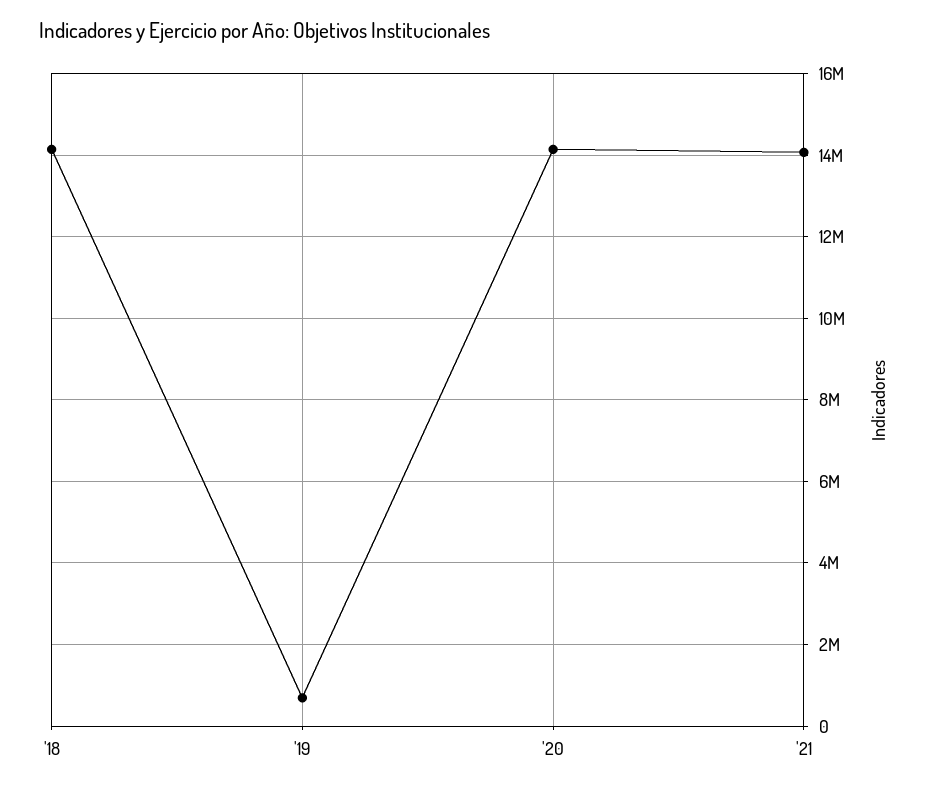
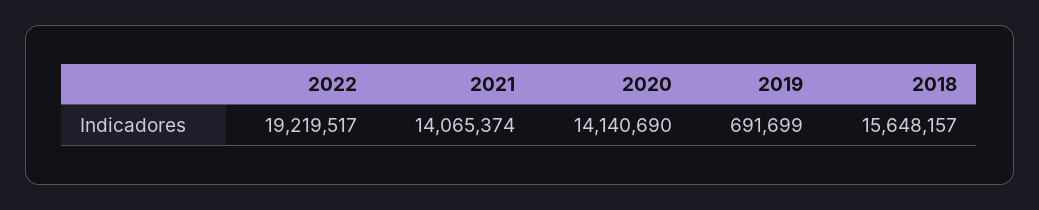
'18: 14200000 -> 15648157
2022: none -> 19219517

